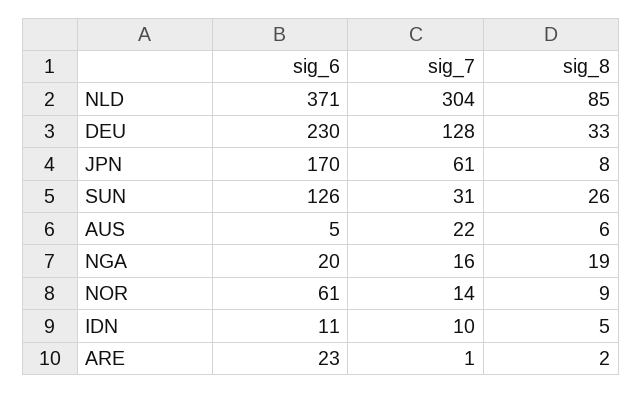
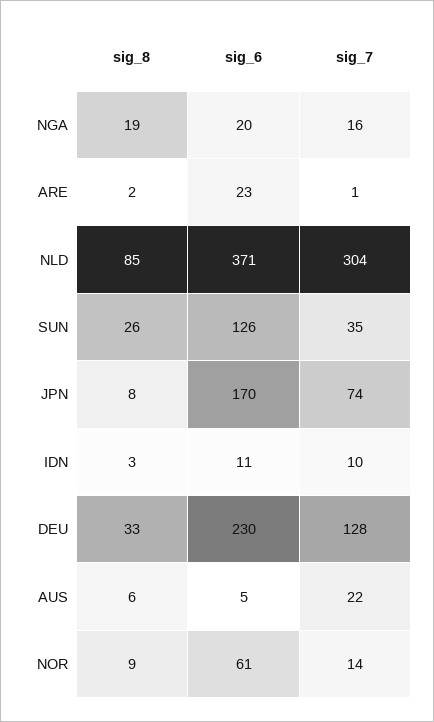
sig_7, JPN: 61 -> 74
sig_7, SUN: 31 -> 35
sig_8, IDN: 5 -> 3

